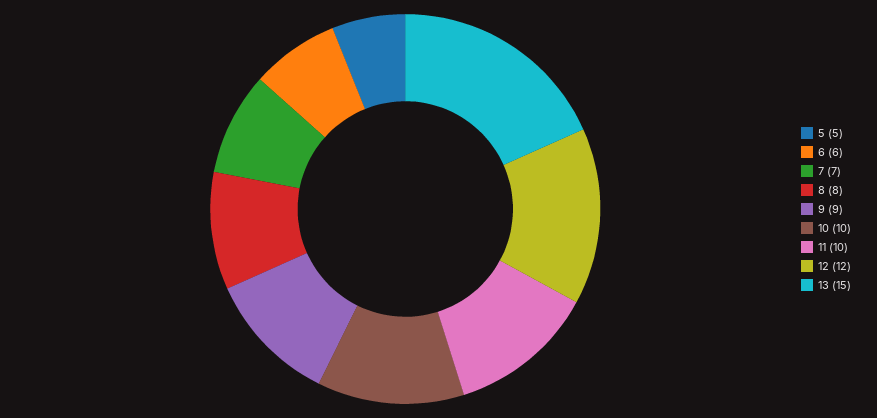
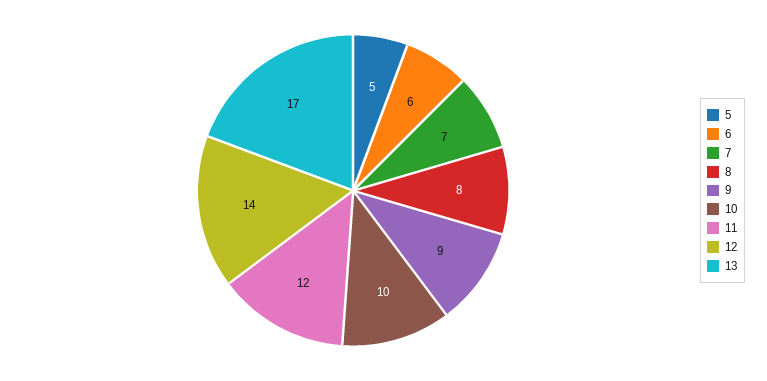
11: 10 -> 12
12: 12 -> 14
13: 15 -> 17

